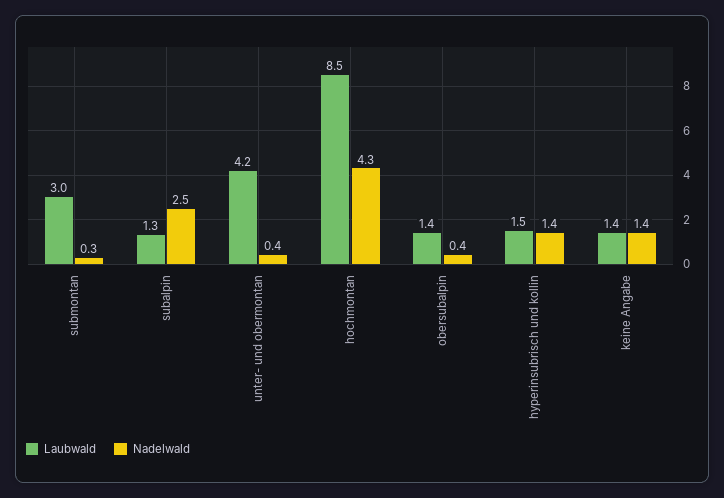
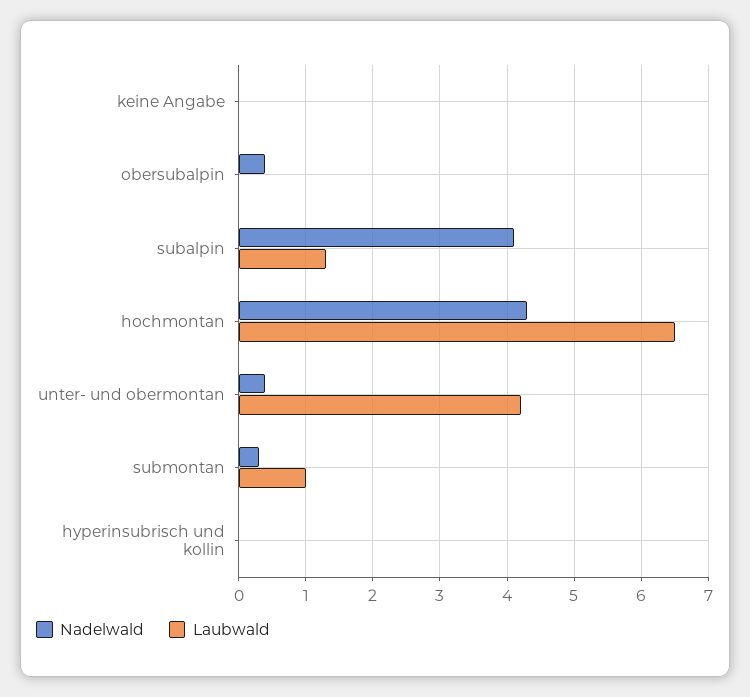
Laubwald, submontan: 3 -> 1
Nadelwald, subalpin: 2.5 -> 4.1
Laubwald, hochmontan: 8.5 -> 6.5
Laubwald, obersubalpin: 1.4 -> 0
Laubwald, hyperinsubrisch und kollin: 1.5 -> 0
Nadelwald, hyperinsubrisch und kollin: 1.4 -> 0
Laubwald, keine Angabe: 1.4 -> 0
Nadelwald, keine Angabe: 1.4 -> 0

